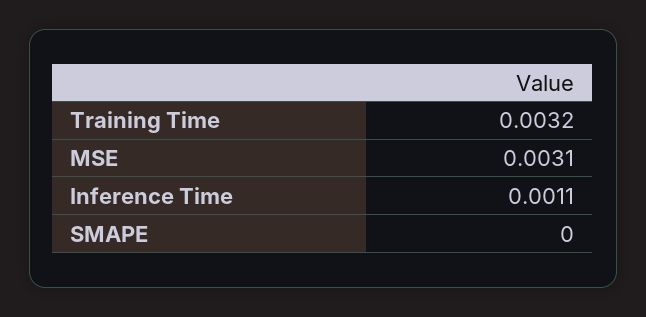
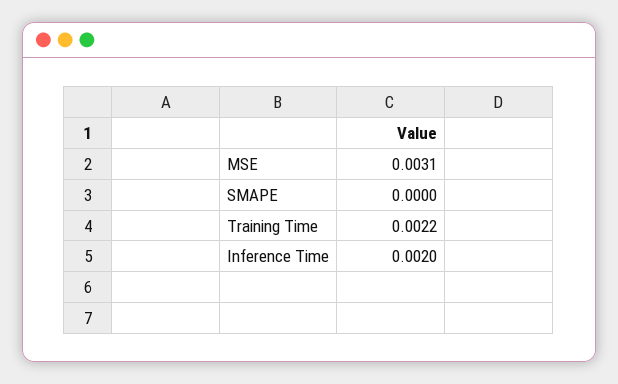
Training Time: 0.0032 -> 0.0022
Inference Time: 0.0011 -> 0.002

